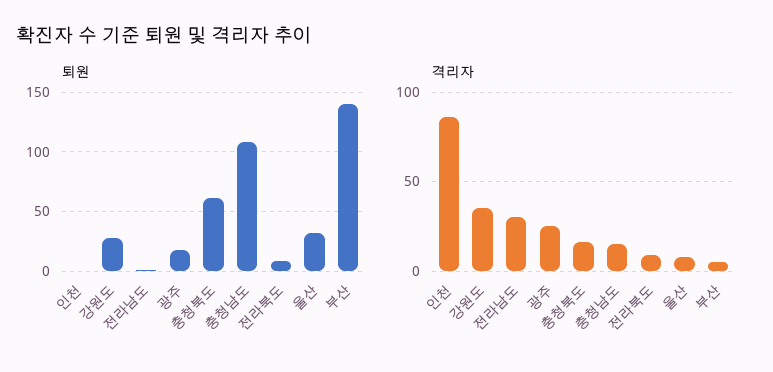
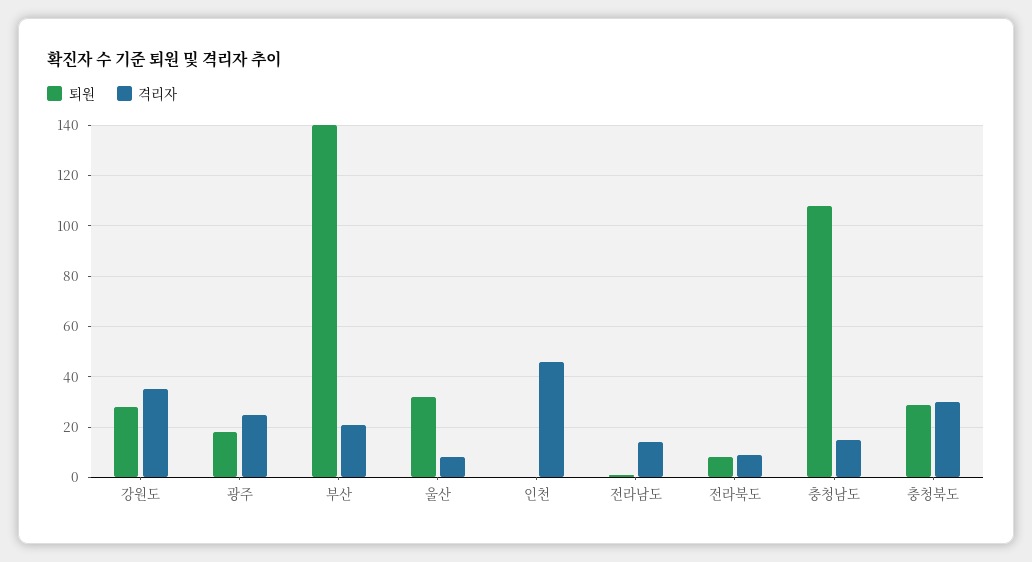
퇴원, 충청북도: 60 -> 30
격리자, 인천: 85 -> 45
격리자, 전라남도: 30 -> 15
격리자, 충청북도: 15 -> 30
격리자, 부산: 5 -> 20

